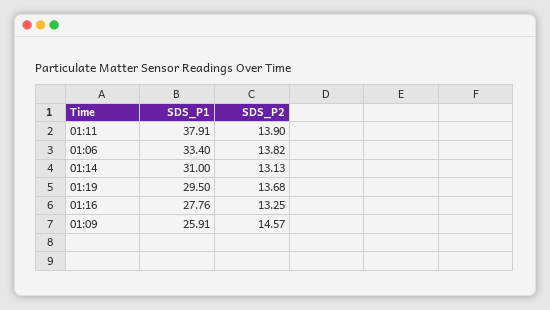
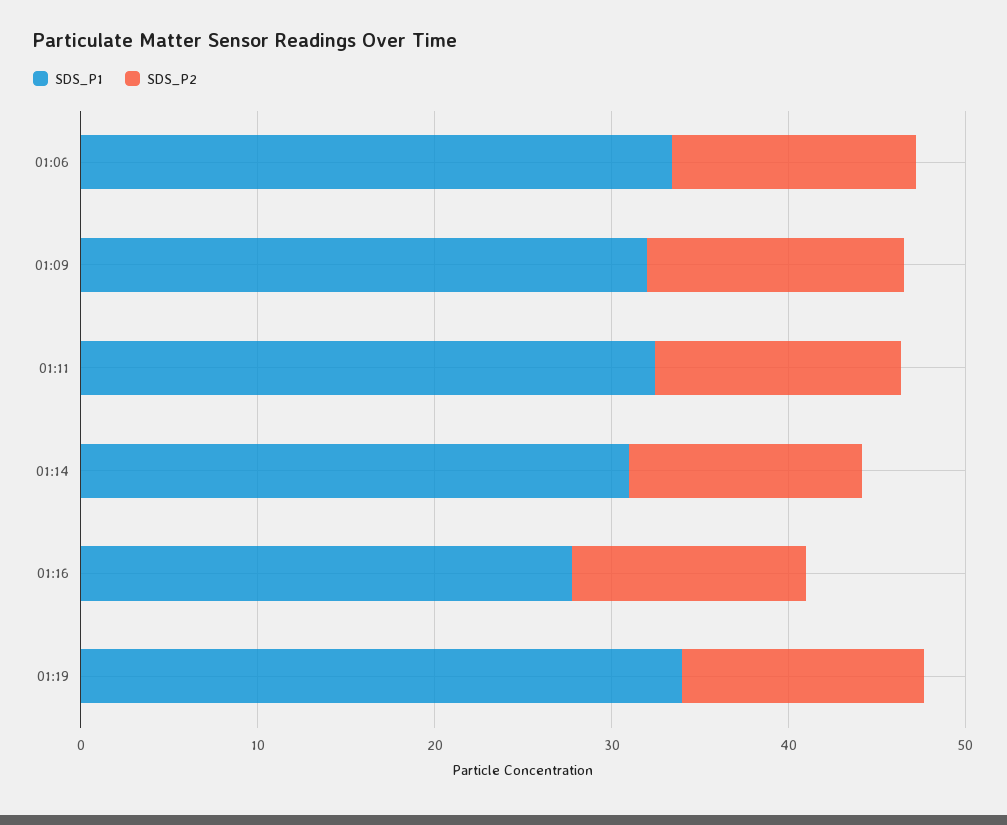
SDS_P1, 01:11: 37.91 -> 32
SDS_P1, 01:19: 29.5 -> 34
SDS_P1, 01:09: 25.91 -> 32

